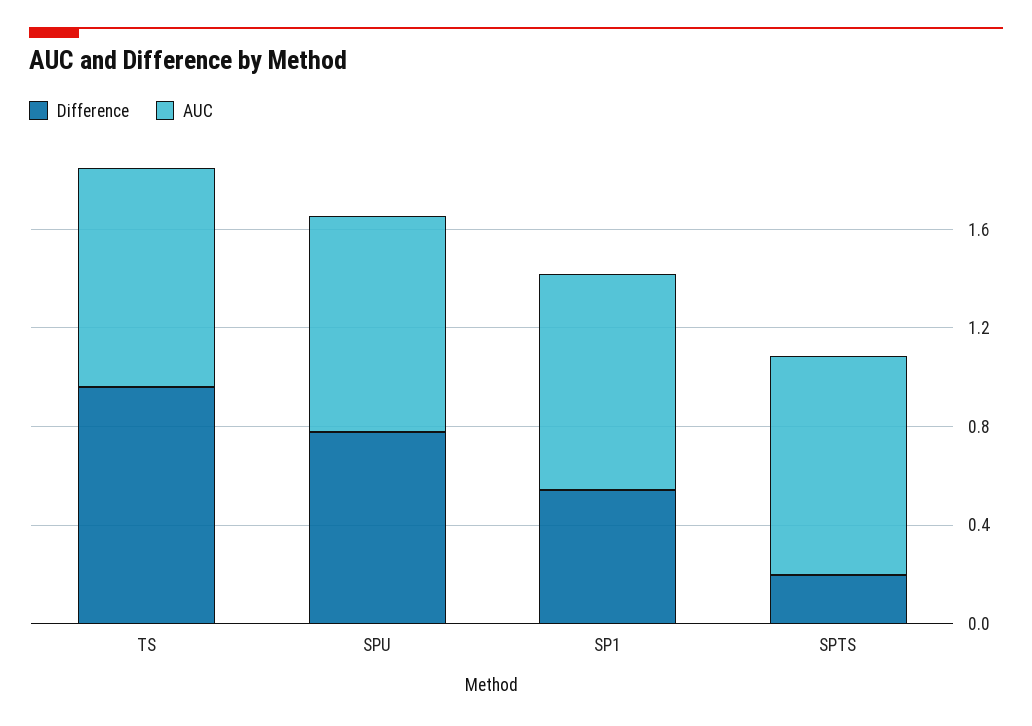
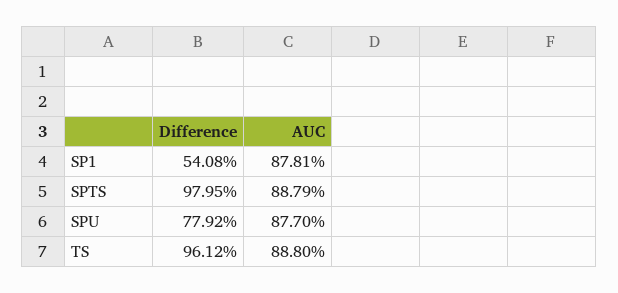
Difference, SPTS: 0.2 -> 0.9795

